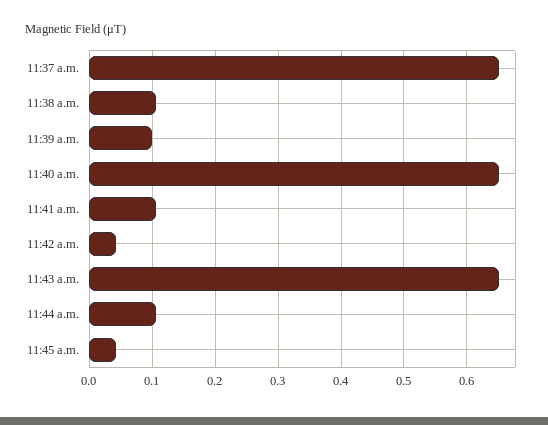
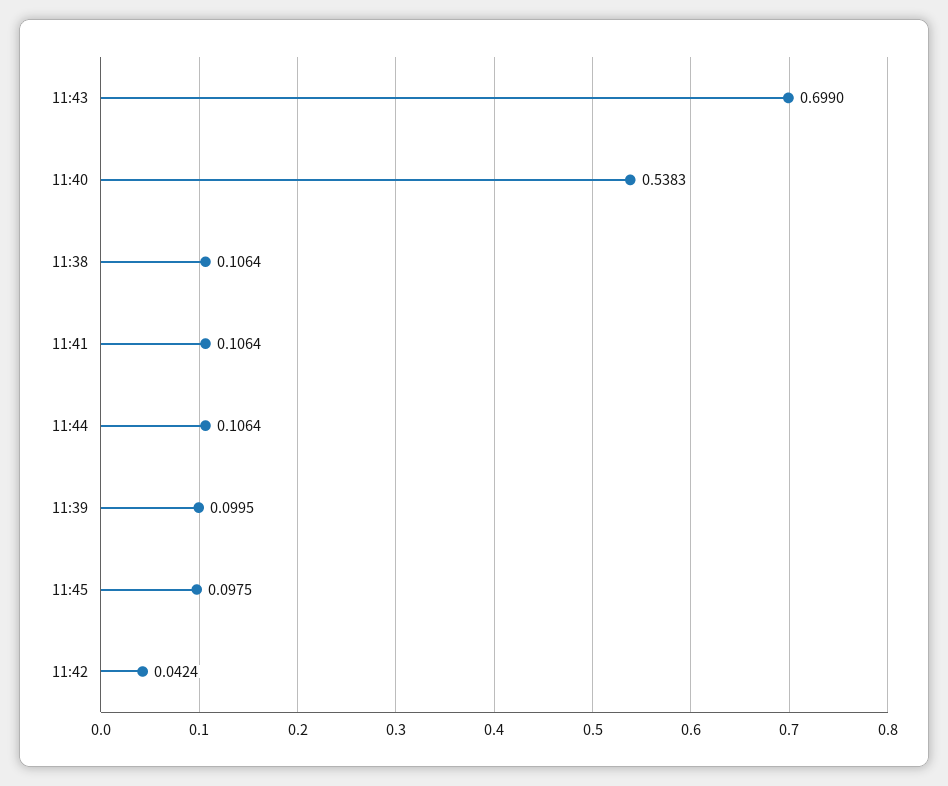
11:37 a.m.: 0.65 -> none
11:40 a.m.: 0.65 -> 0.5383
11:43 a.m.: 0.65 -> 0.699
11:45 a.m.: 0.04 -> 0.0975

